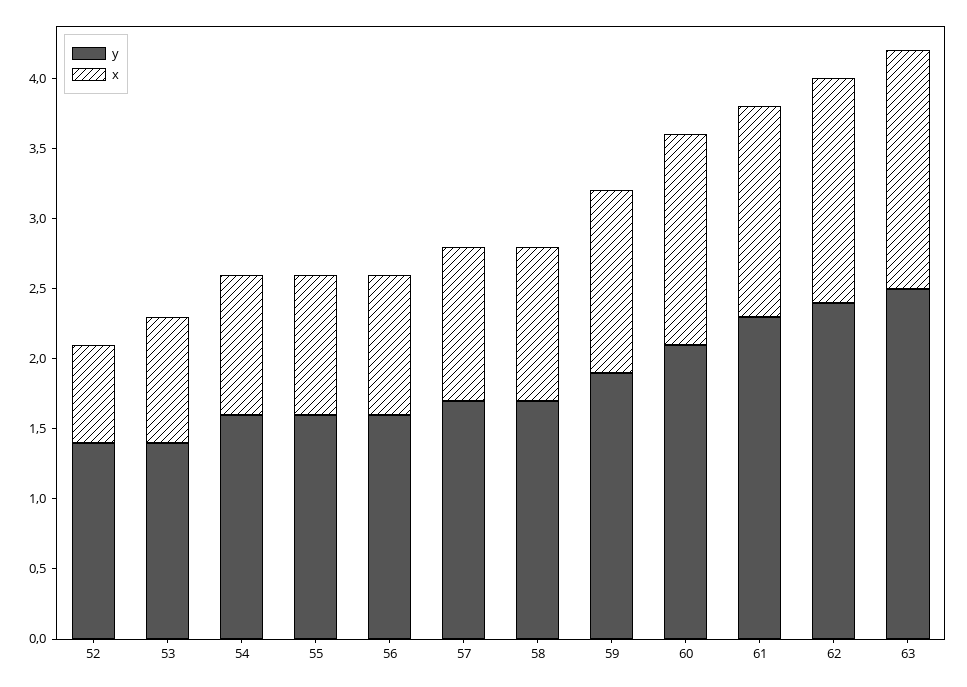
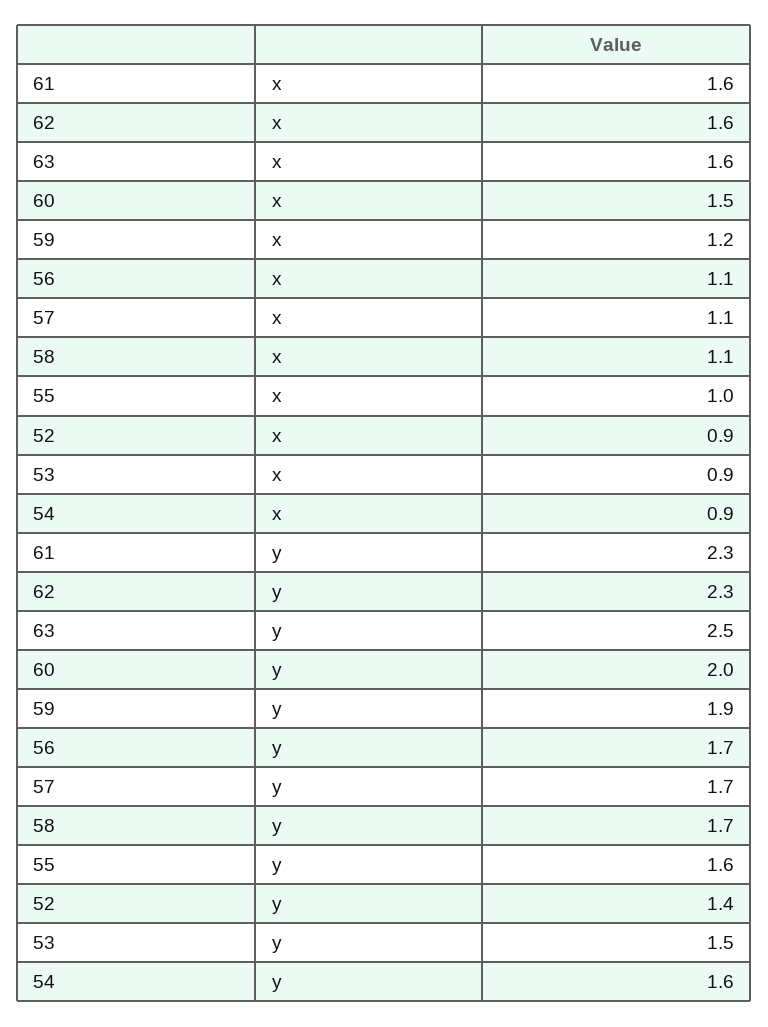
x, 52: 0.7 -> 0.9
y, 53: 1.4 -> 1.5
x, 54: 1 -> 0.9
y, 56: 1.6 -> 1.7
x, 56: 1 -> 1.1
x, 59: 1.3 -> 1.2
y, 60: 2.1 -> 2
x, 61: 1.5 -> 1.6
y, 62: 2.4 -> 2.3
x, 63: 1.7 -> 1.6

